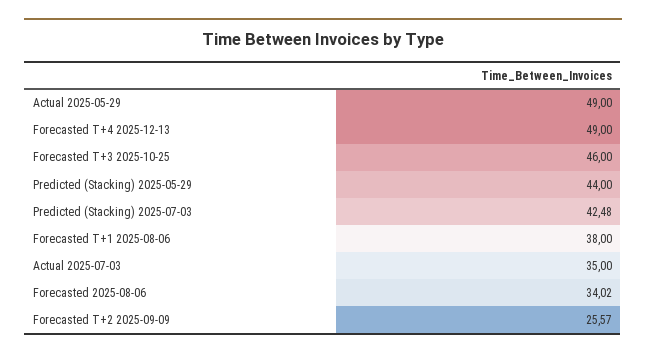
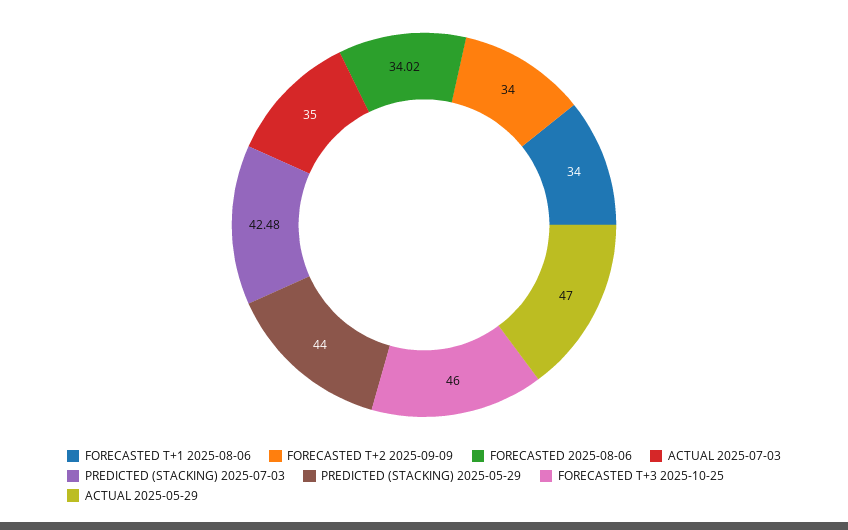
Actual 2025-05-29: 49 -> 47
Forecasted T+4 2025-12-13: 49 -> none
Forecasted T+1 2025-08-06: 38 -> 34
Forecasted T+2 2025-09-09: 25.57 -> 34

